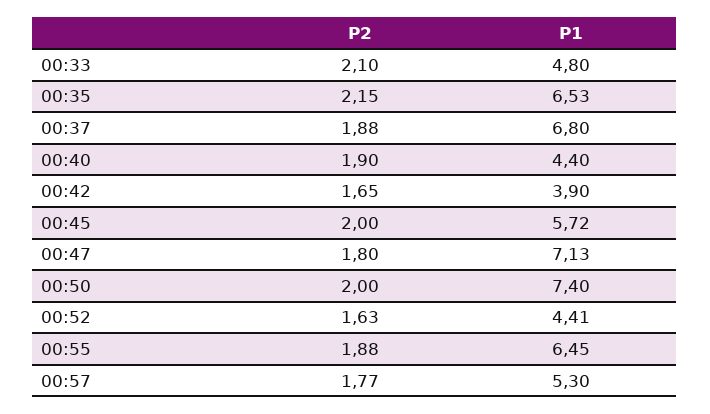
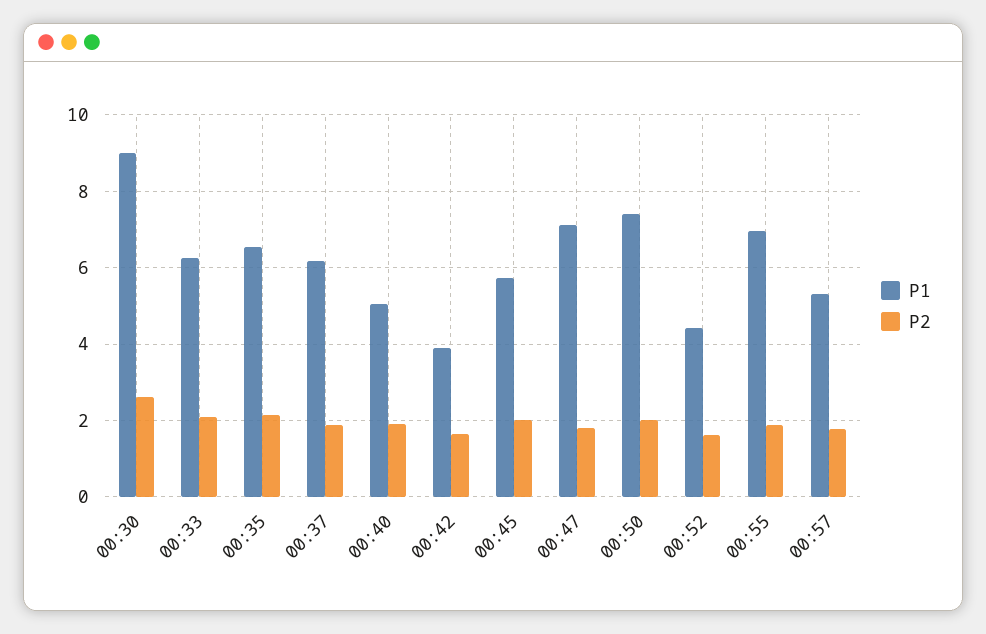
P1, 00:33: 4.8 -> 6.2
P1, 00:37: 6.8 -> 6.2
P1, 00:40: 4.4 -> 5
P1, 00:55: 6.45 -> 7
P1, 00:30: none -> 9
P2, 00:30: none -> 2.6

